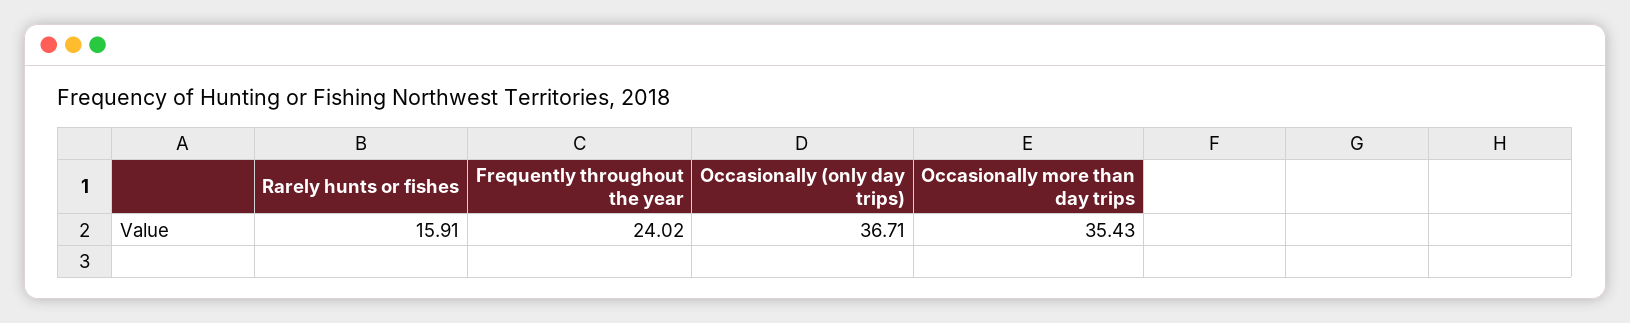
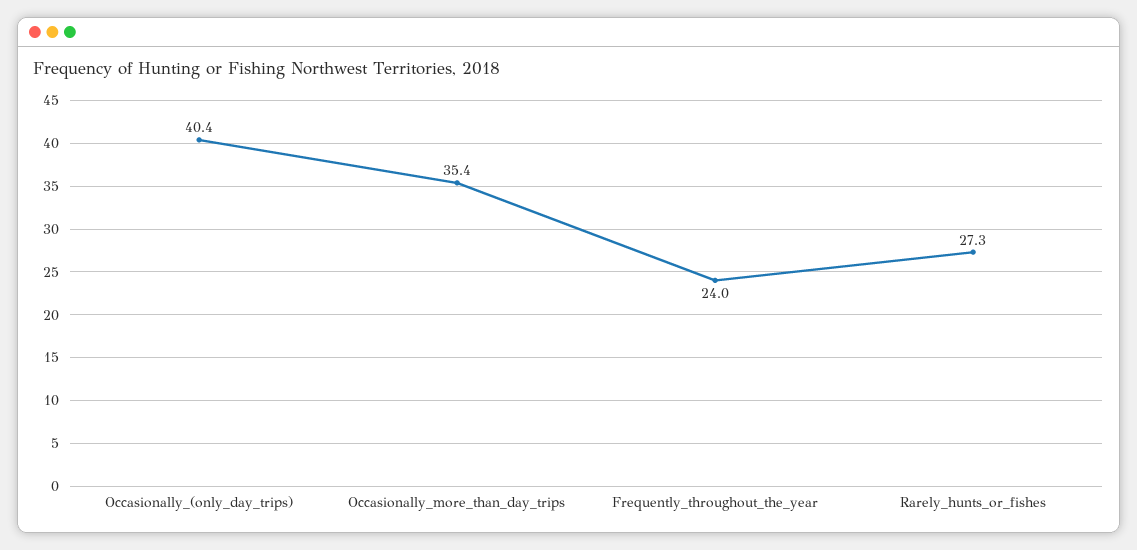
Rarely hunts or fishes: 15.91 -> 27.3
Occasionally (only day trips): 36.71 -> 40.4

